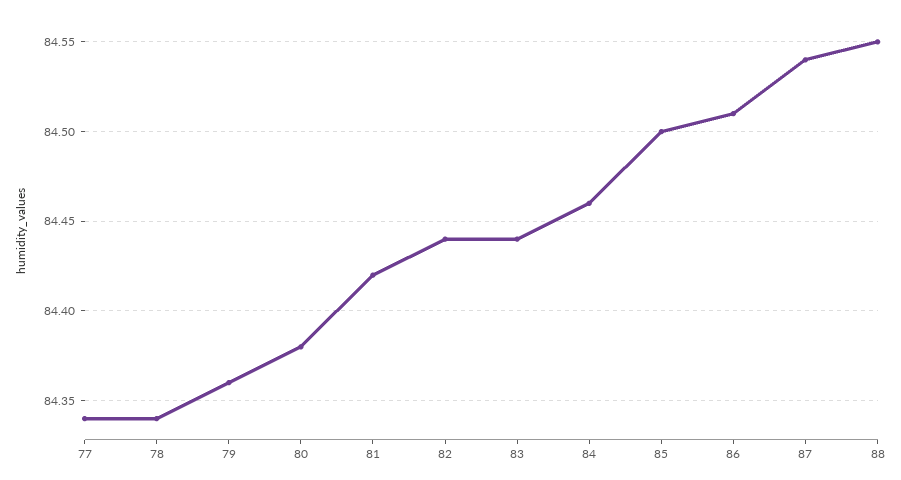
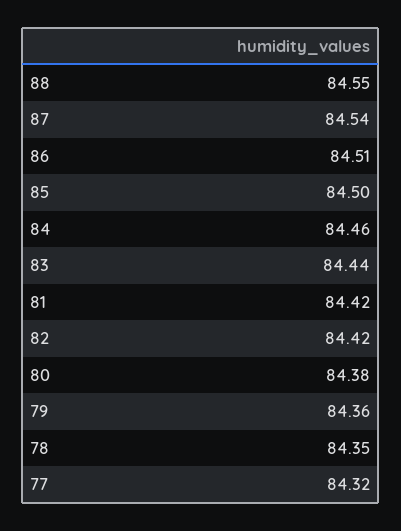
77: 84.34 -> 84.32
78: 84.34 -> 84.35
82: 84.44 -> 84.42

